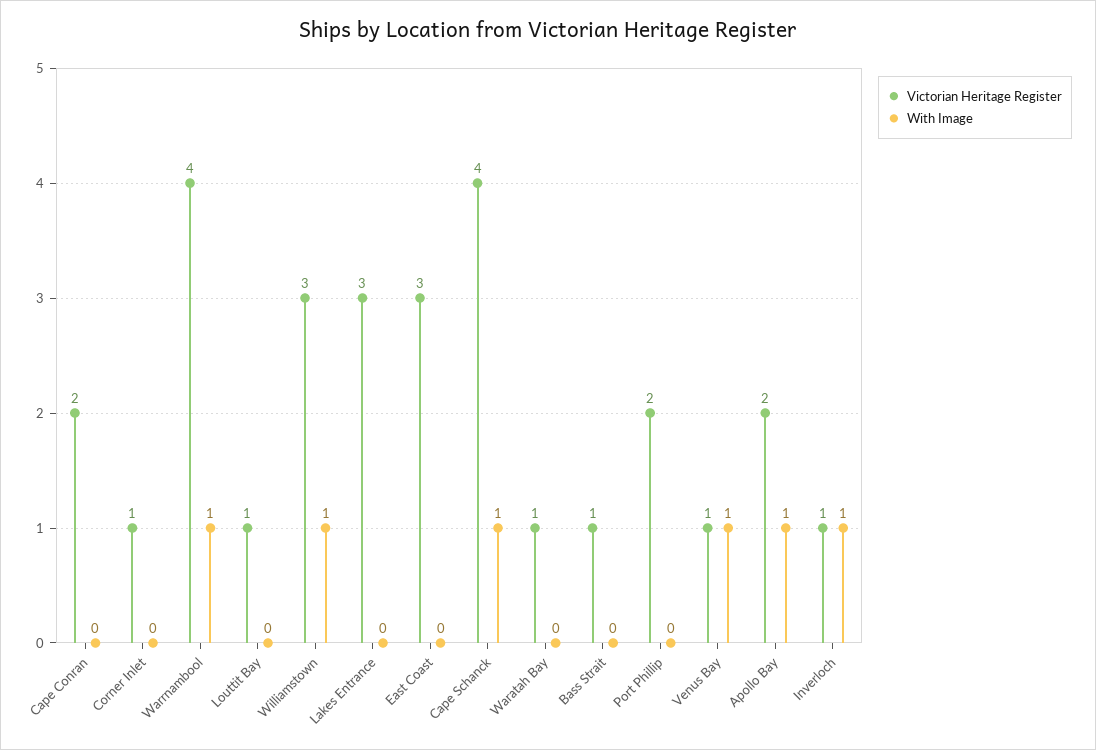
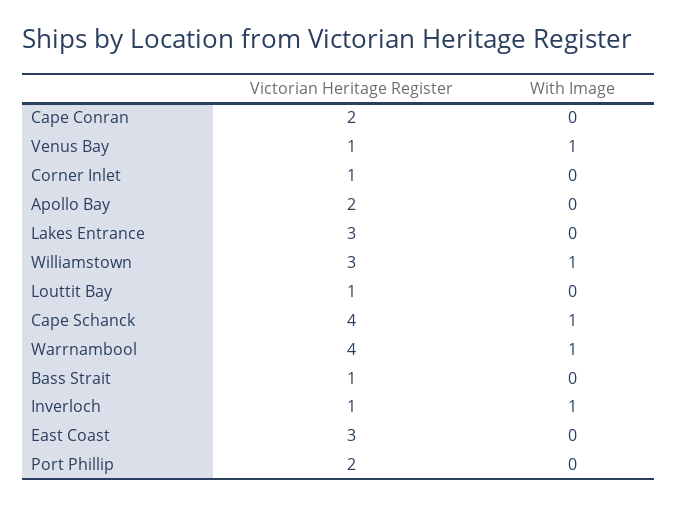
Victorian Heritage Register, Waratah Bay: 1 -> none
With Image, Waratah Bay: 0 -> none
With Image, Apollo Bay: 1 -> 0

